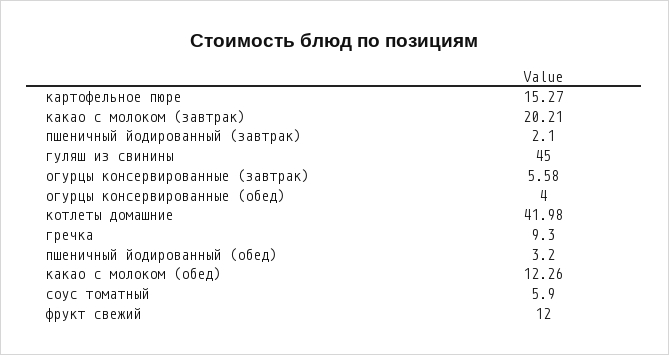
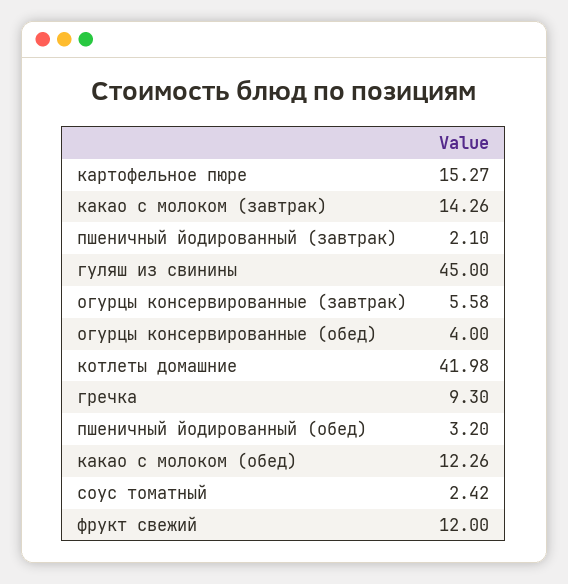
какао с молоком (завтрак): 20.21 -> 14.26
соус томатный: 5.9 -> 2.42

